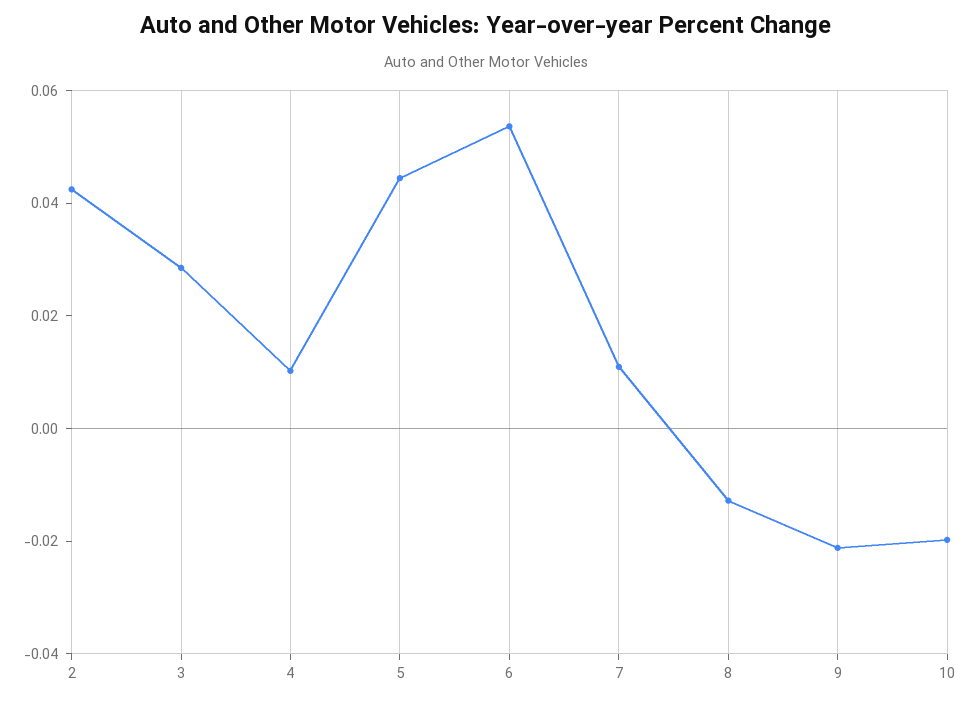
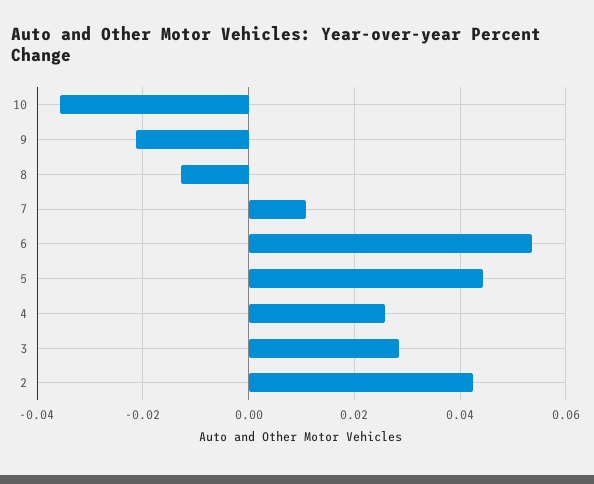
4: 0.01 -> 0.026
10: -0.02 -> -0.036

